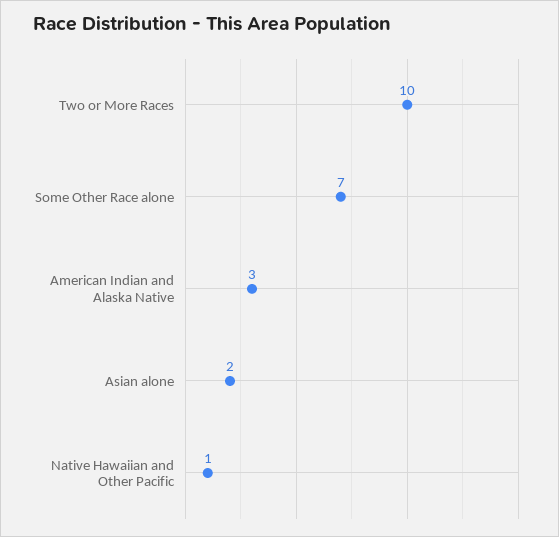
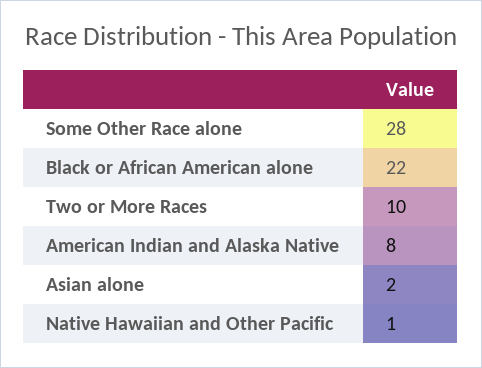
Some Other Race alone: 7 -> 28
American Indian and Alaska Native: 3 -> 8
Black or African American alone: none -> 22

